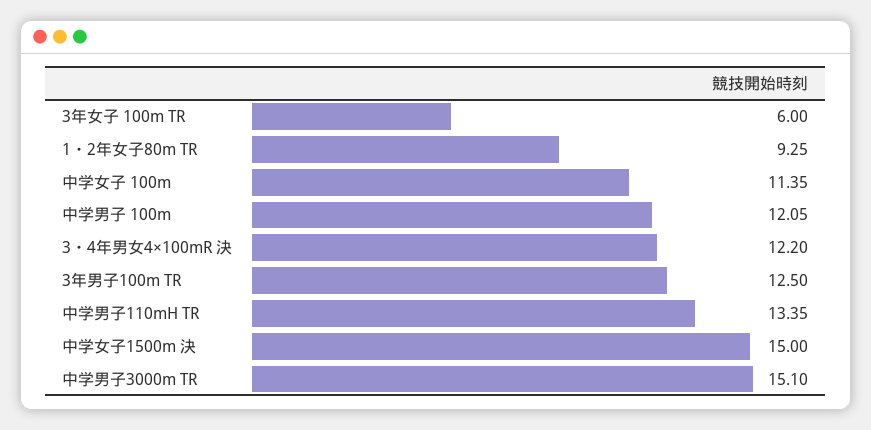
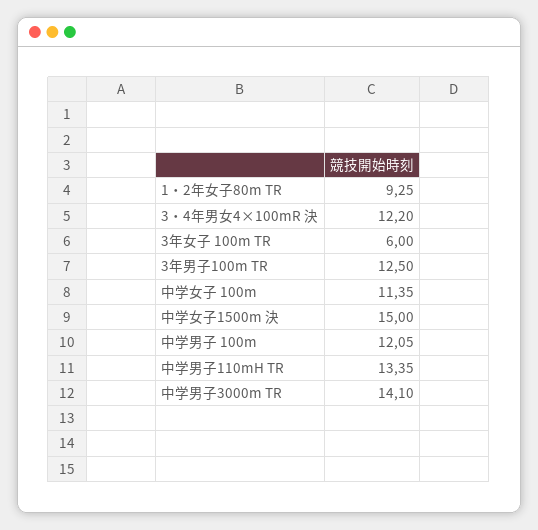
中学男子3000m TR: 15.1 -> 14.1

